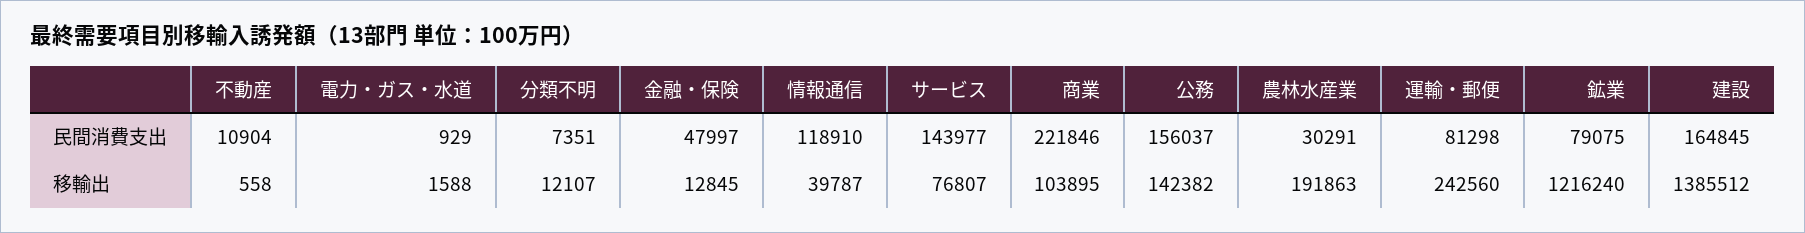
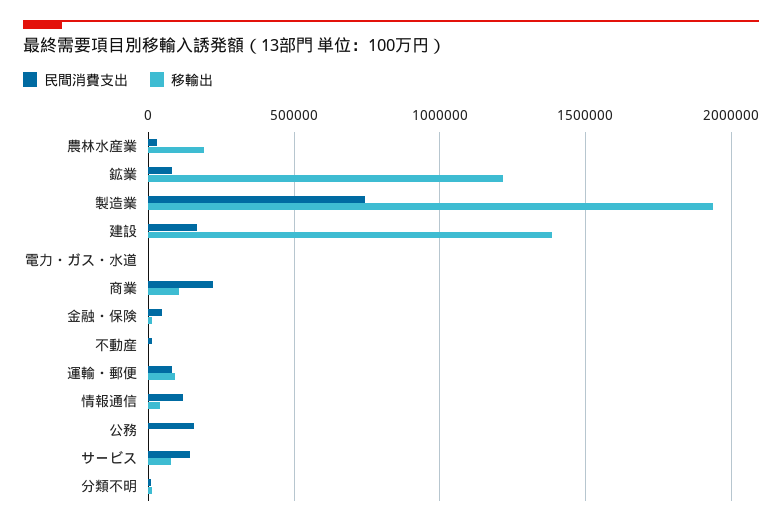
移輸出, 公務: 142382 -> 0
移輸出, 運輸・郵便: 242560 -> 100000
民間消費支出, 製造業: none -> 750000
移輸出, 製造業: none -> 1950000

